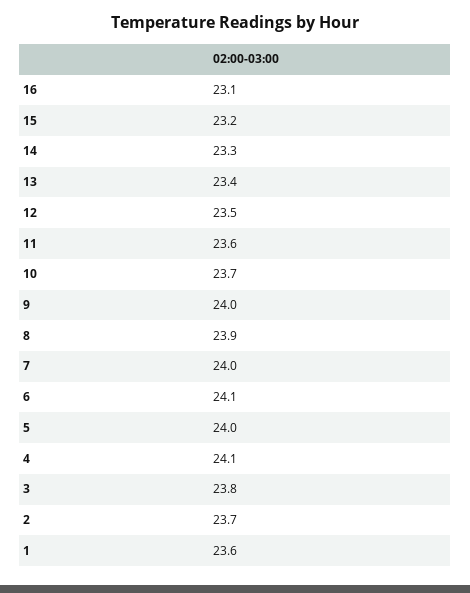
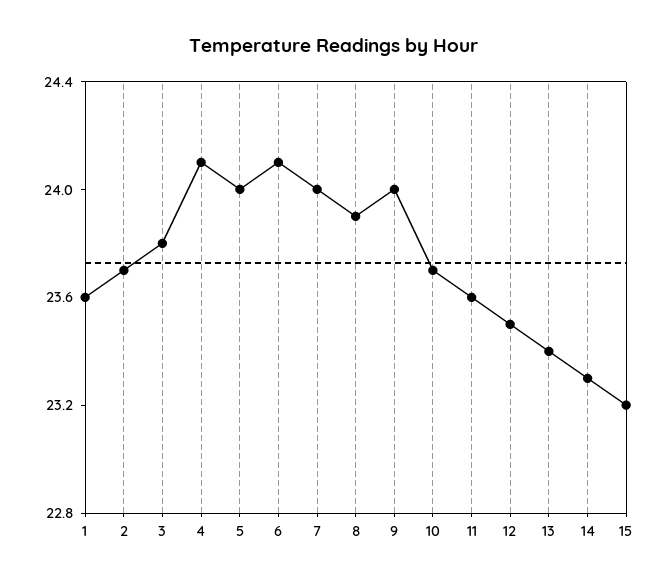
16: 23.1 -> none

